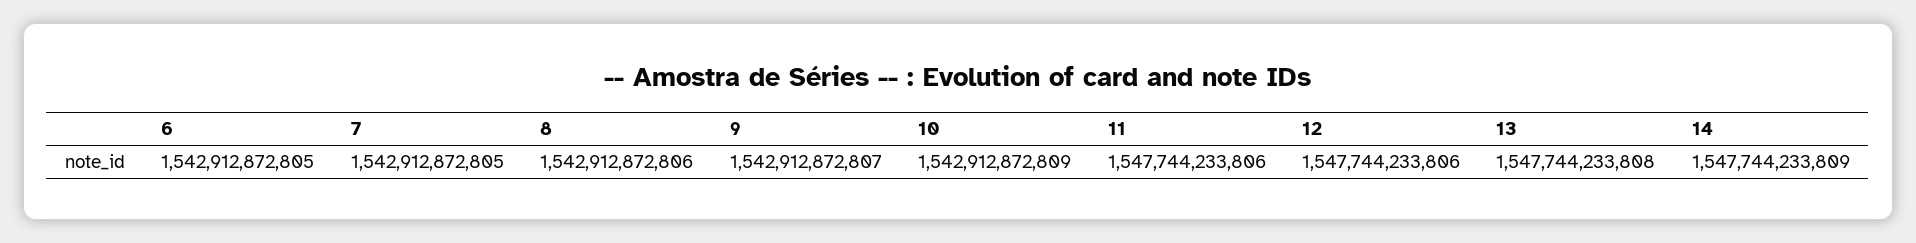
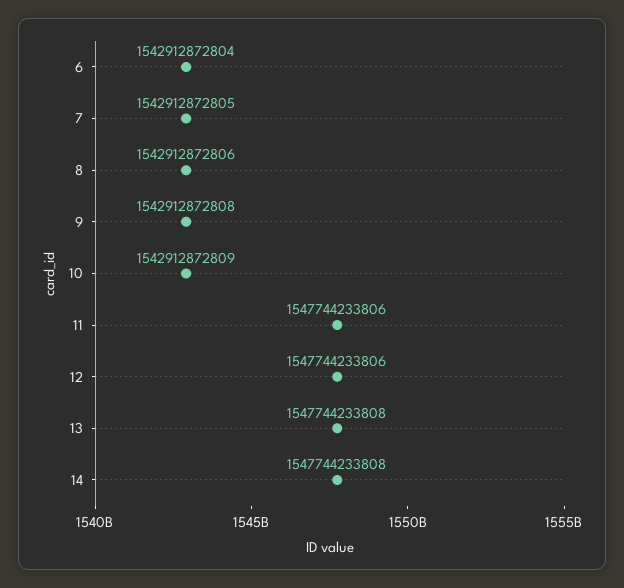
6: 1542912872805 -> 1542912872804
9: 1542912872807 -> 1542912872808
14: 1547744233809 -> 1547744233808

